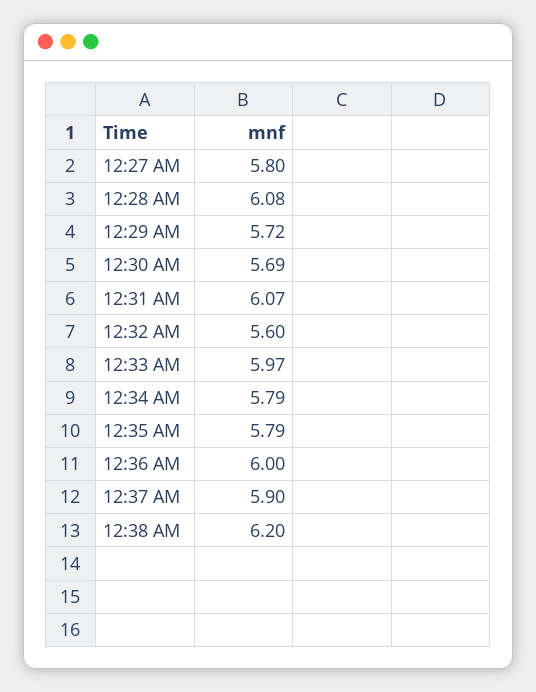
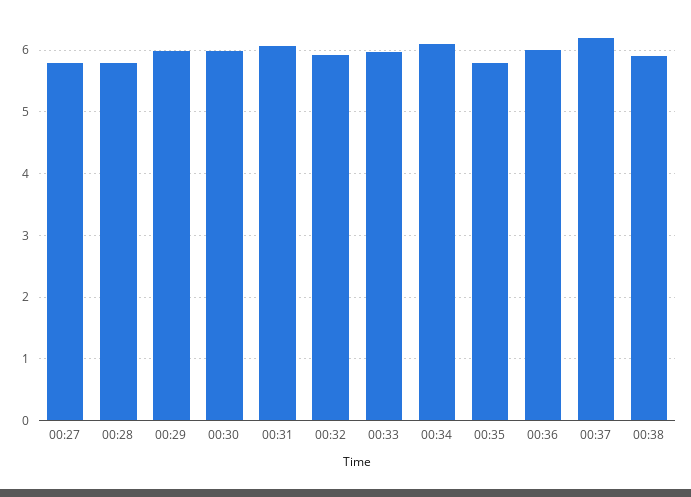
12:28 AM: 6.08 -> 5.8
12:29 AM: 5.72 -> 6
12:30 AM: 5.69 -> 6
12:32 AM: 5.6 -> 5.9
12:34 AM: 5.79 -> 6.1
12:37 AM: 5.9 -> 6.2
12:38 AM: 6.2 -> 5.9

